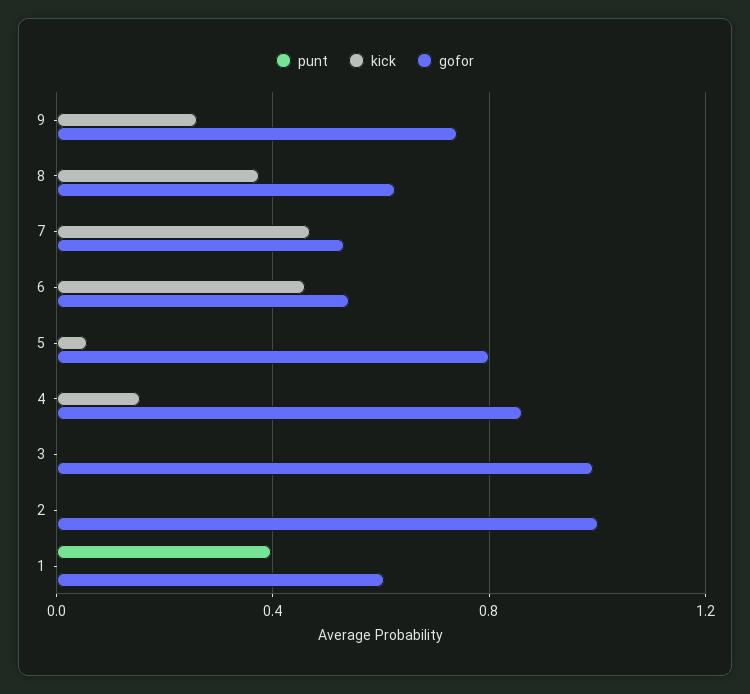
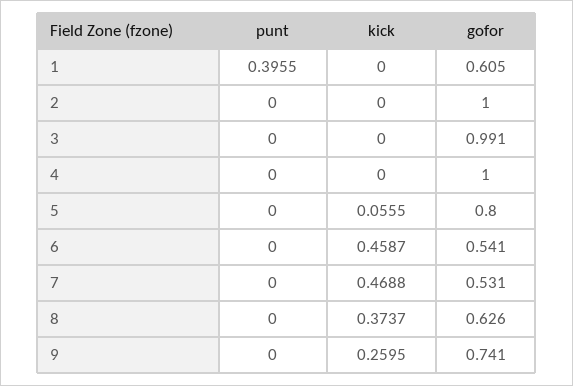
kick, 4: 0.15 -> 0
gofor, 4: 0.85 -> 1

